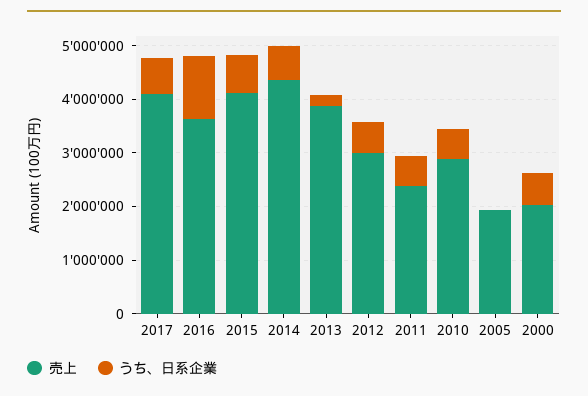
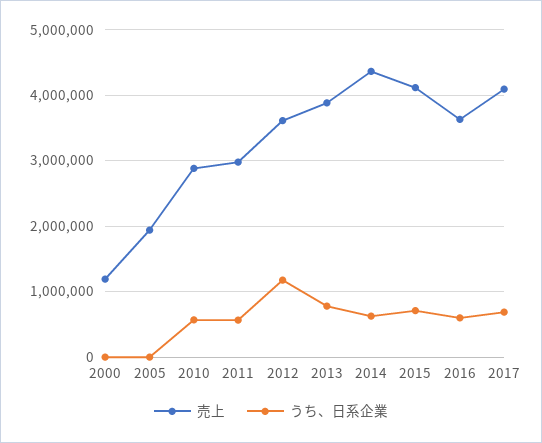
うち、日系企業, 2016: 1200000 -> 600000
うち、日系企業, 2013: 200000 -> 800000
売上, 2012: 3000000 -> 3600000
うち、日系企業, 2012: 600000 -> 1200000
売上, 2011: 2400000 -> 3000000
売上, 2000: 2000000 -> 1200000
うち、日系企業, 2000: 600000 -> 0

